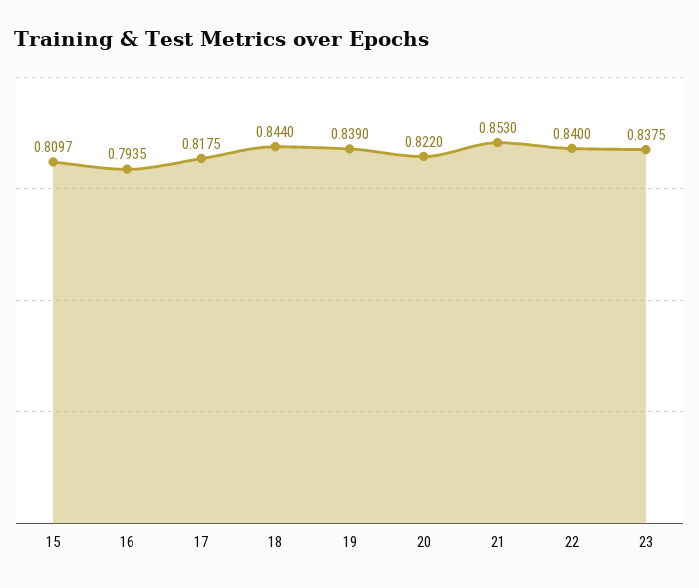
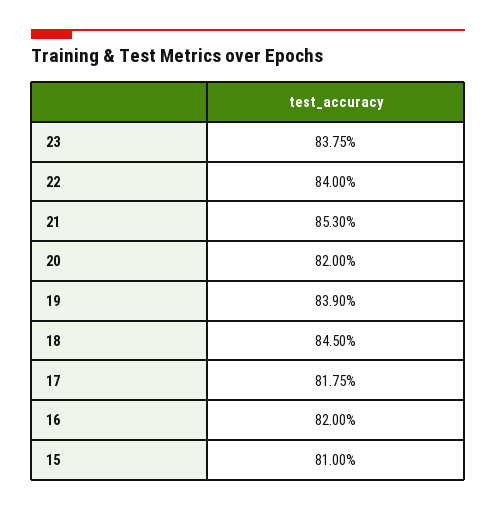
15: 0.8097 -> 0.81
16: 0.7935 -> 0.82
18: 0.844 -> 0.845
20: 0.822 -> 0.82

